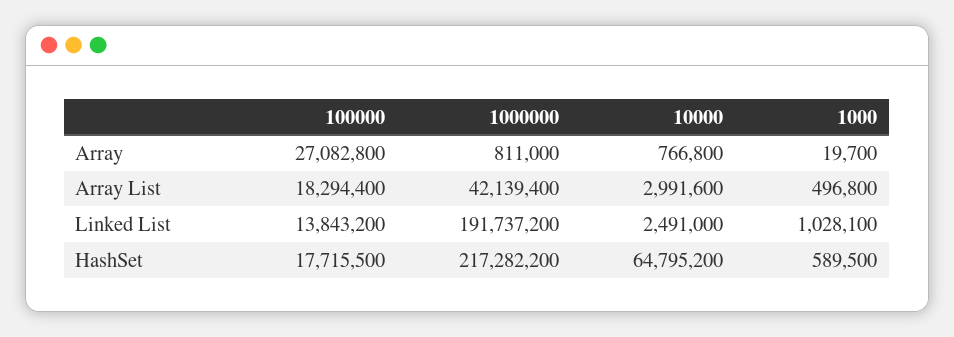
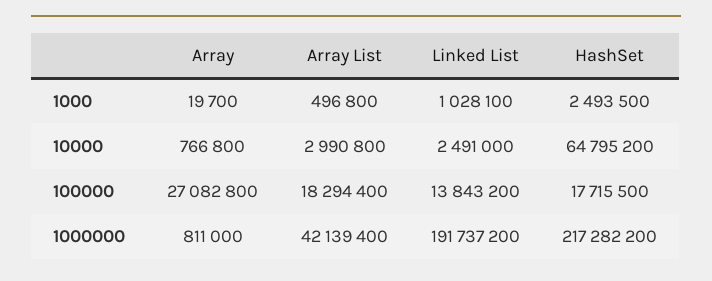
10000, Array List: 2991600 -> 2990800
1000, HashSet: 589500 -> 2493500

